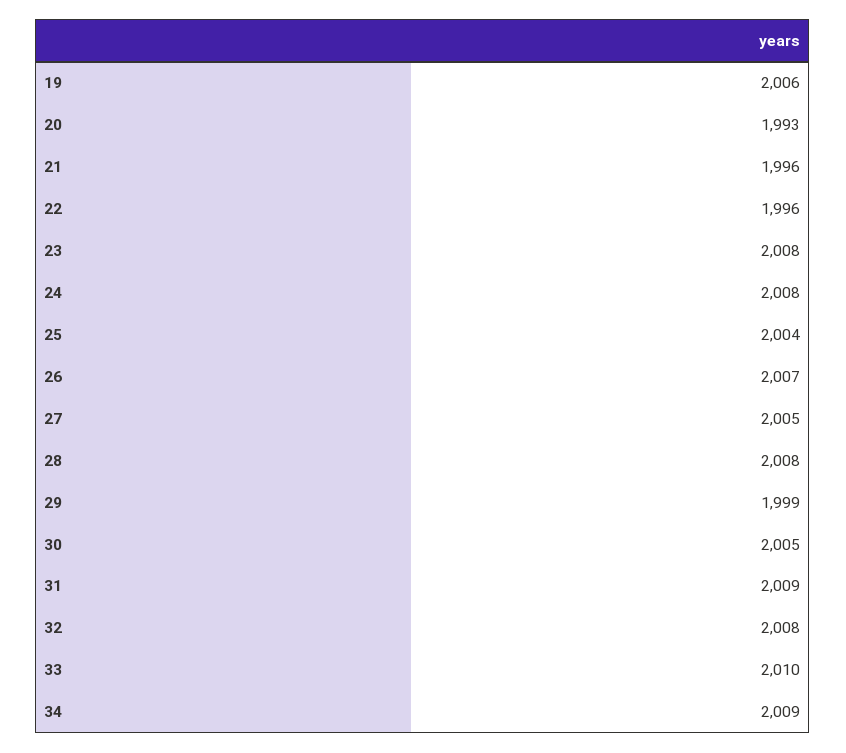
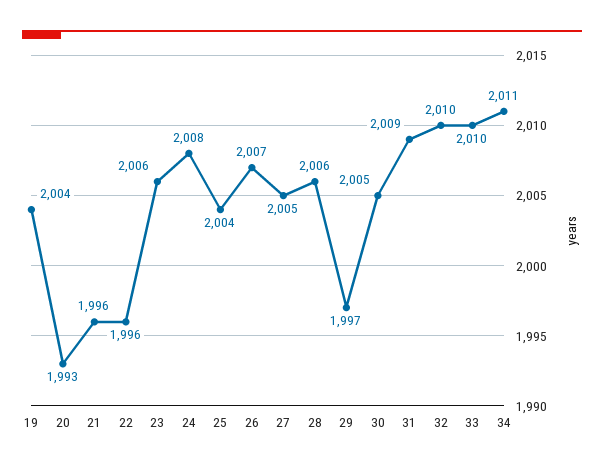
19: 2006 -> 2004
23: 2008 -> 2006
28: 2008 -> 2006
29: 1999 -> 1997
32: 2008 -> 2010
34: 2009 -> 2011

